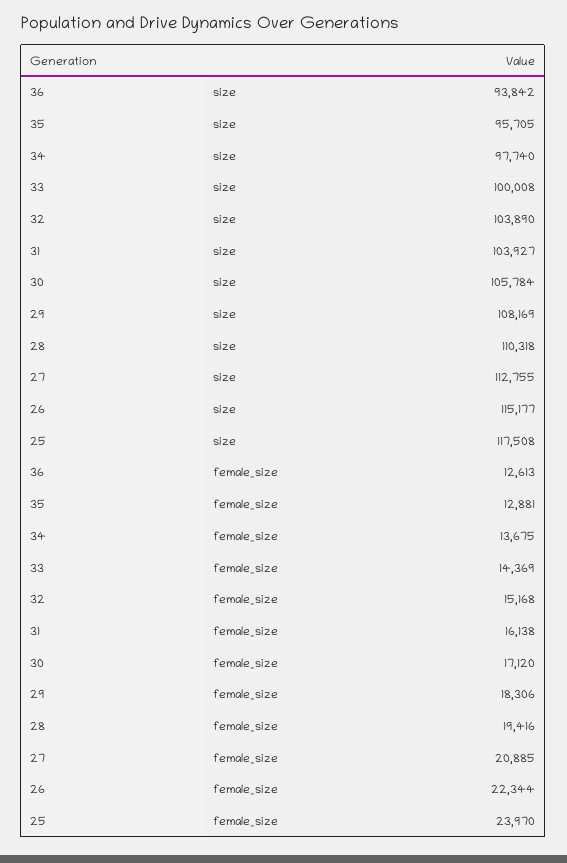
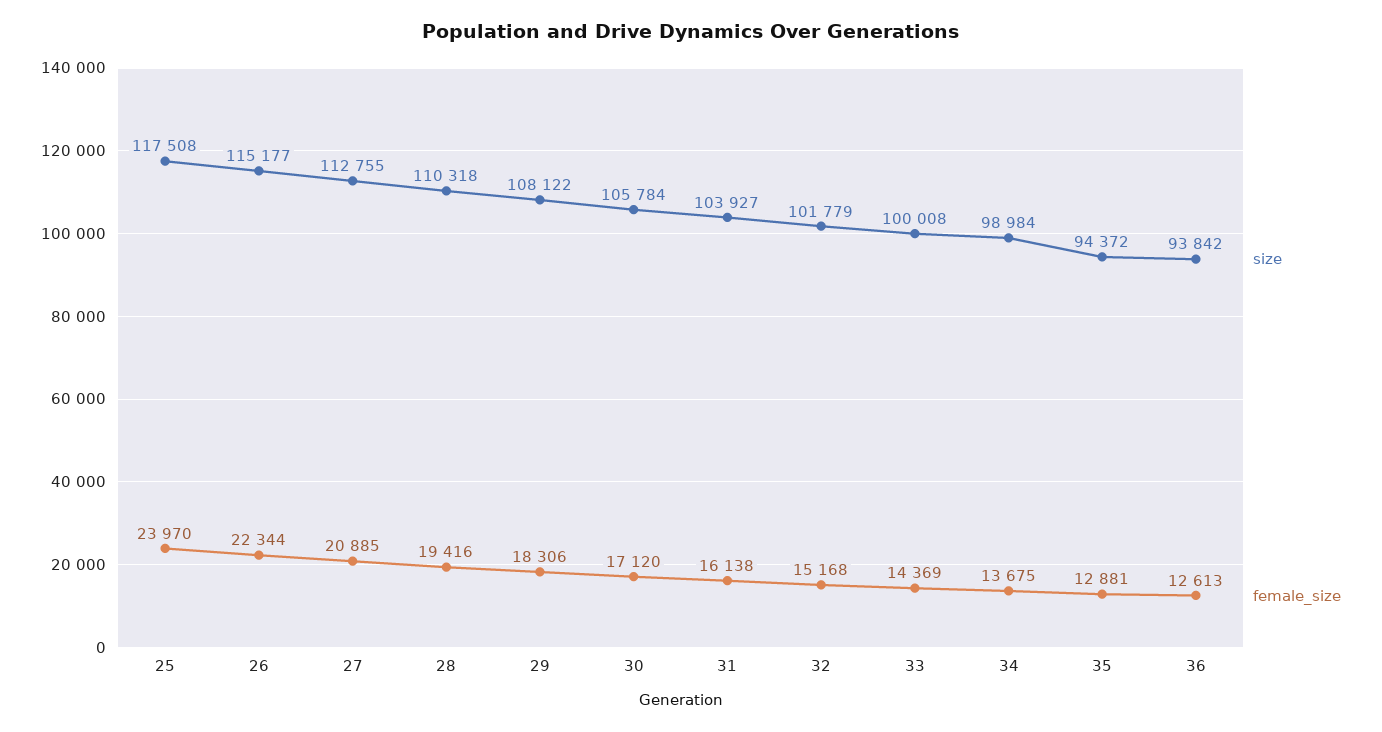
size, 35: 95705 -> 94372
size, 34: 97740 -> 98984
size, 32: 103890 -> 101779
size, 29: 108169 -> 108122

